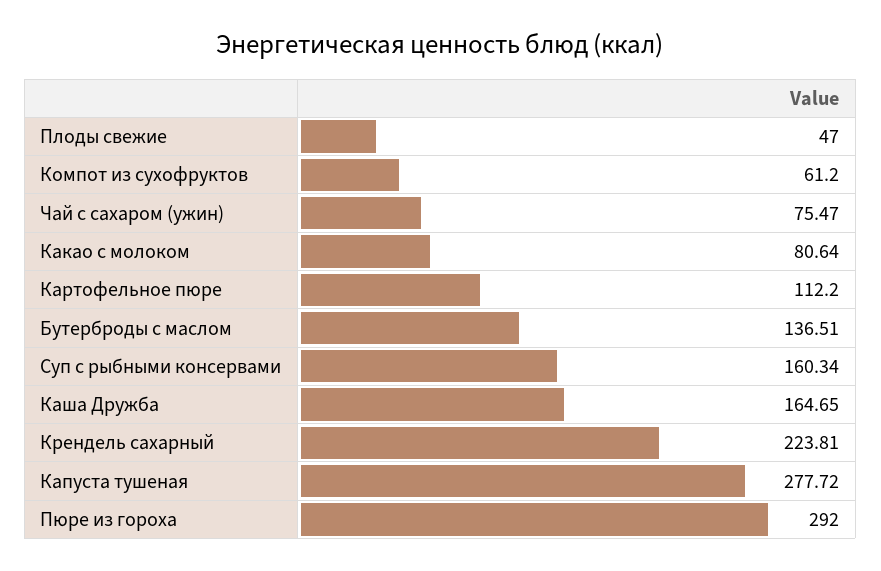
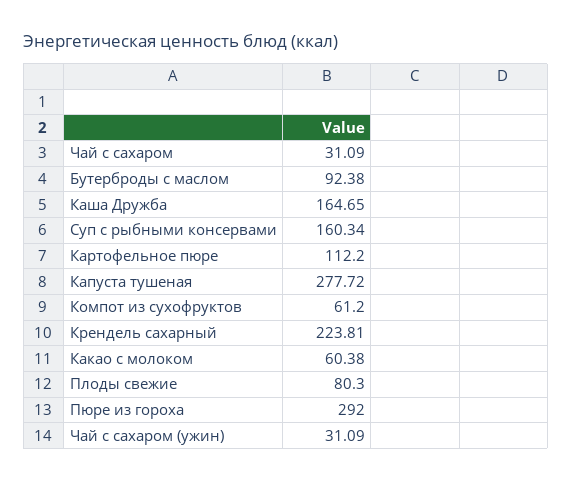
Плоды свежие: 47 -> 80.3
Чай с сахаром (ужин): 75.47 -> 31.09
Какао с молоком: 80.64 -> 60.38
Бутерброды с маслом: 136.51 -> 92.38
Чай с сахаром: none -> 31.09

